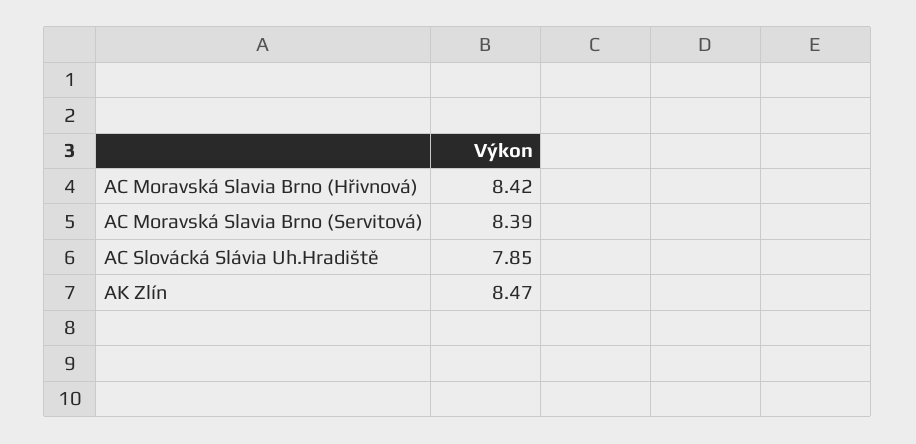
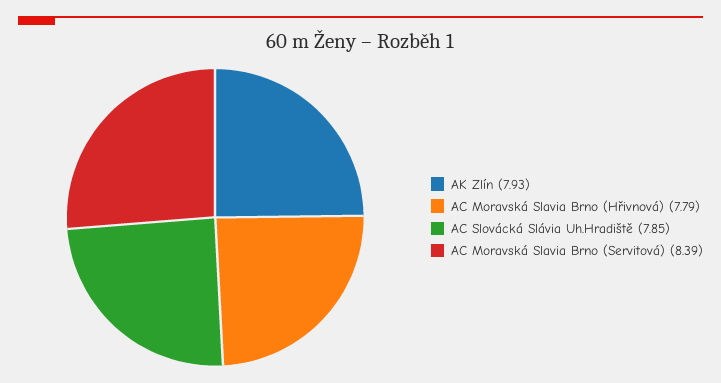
AC Moravská Slavia Brno (Hřivnová): 8.42 -> 7.79
AK Zlín: 8.47 -> 7.93

